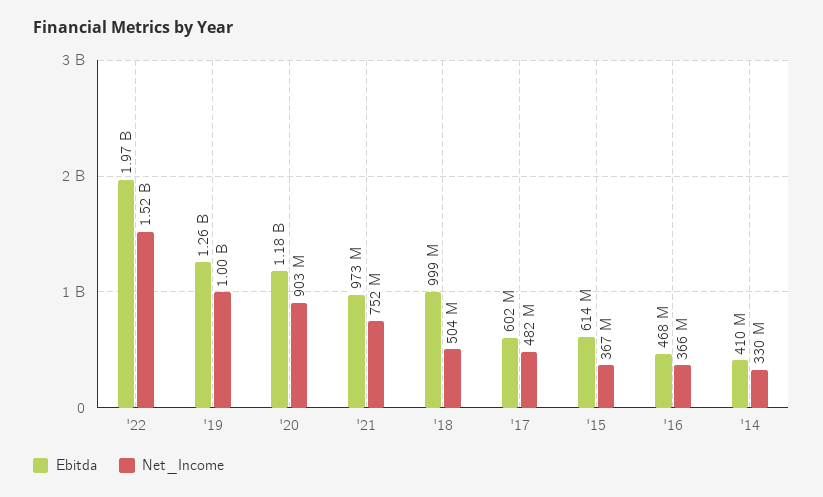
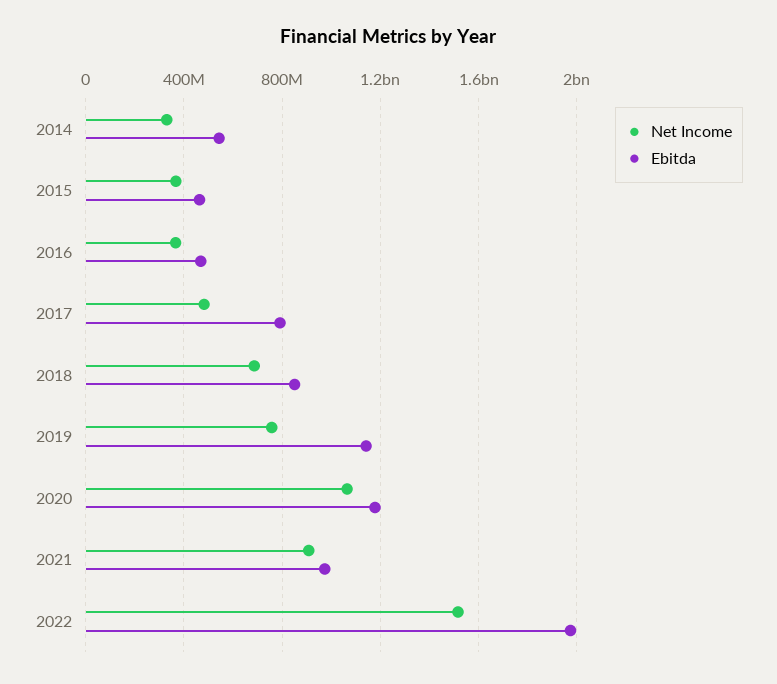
Ebitda, '19: 1260000000 -> 1150000000
Net_Income, '19: 1000000000 -> 750000000
Net_Income, '20: 903000000 -> 1050000000
Net_Income, '21: 752000000 -> 900000000
Ebitda, '18: 999000000 -> 850000000
Net_Income, '18: 504000000 -> 700000000
Ebitda, '17: 602000000 -> 800000000
Ebitda, '15: 614000000 -> 450000000
Ebitda, '14: 410000000 -> 550000000

